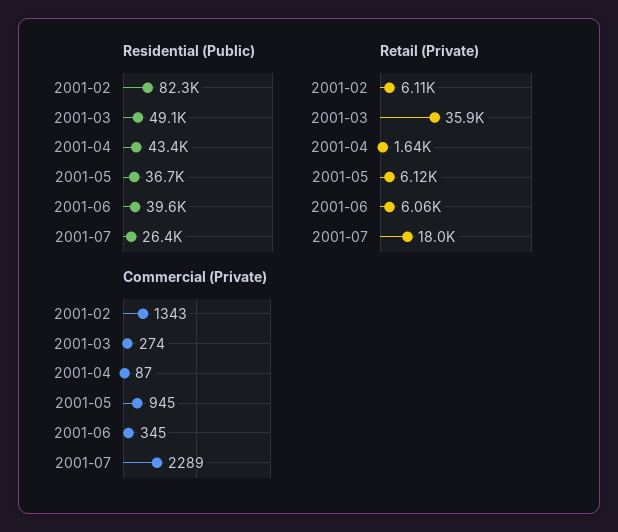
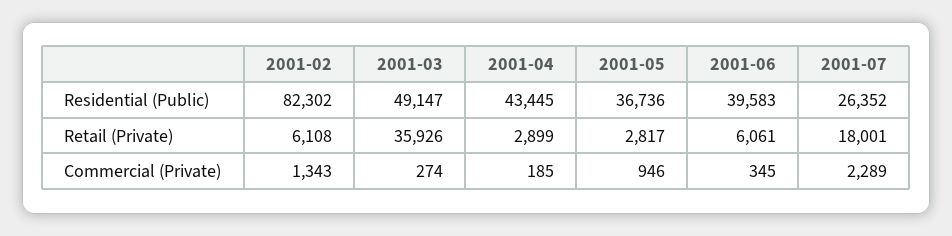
Retail (Private), 2001-04: 1640 -> 2899
Retail (Private), 2001-05: 6120 -> 2817
Commercial (Private), 2001-04: 87 -> 185
Commercial (Private), 2001-05: 945 -> 946

